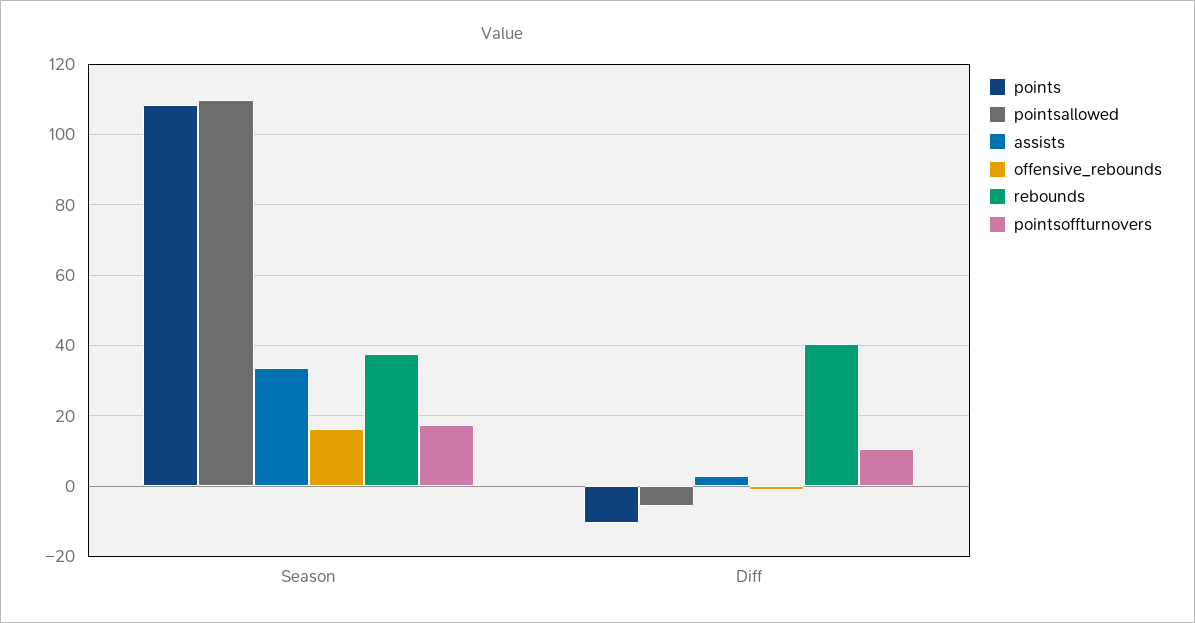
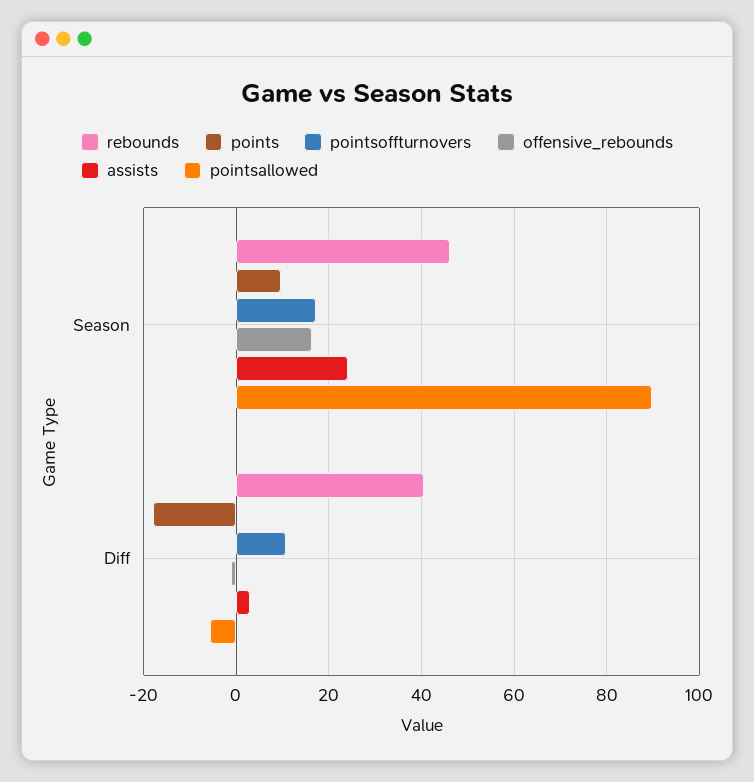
points, Season: 108 -> 10
pointsallowed, Season: 110 -> 90
assists, Season: 34 -> 24
rebounds, Season: 38 -> 46
points, Diff: -10 -> -18

